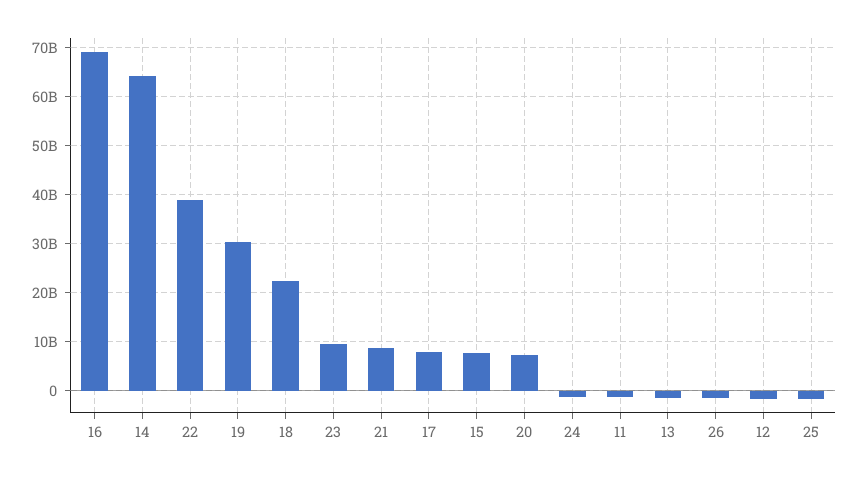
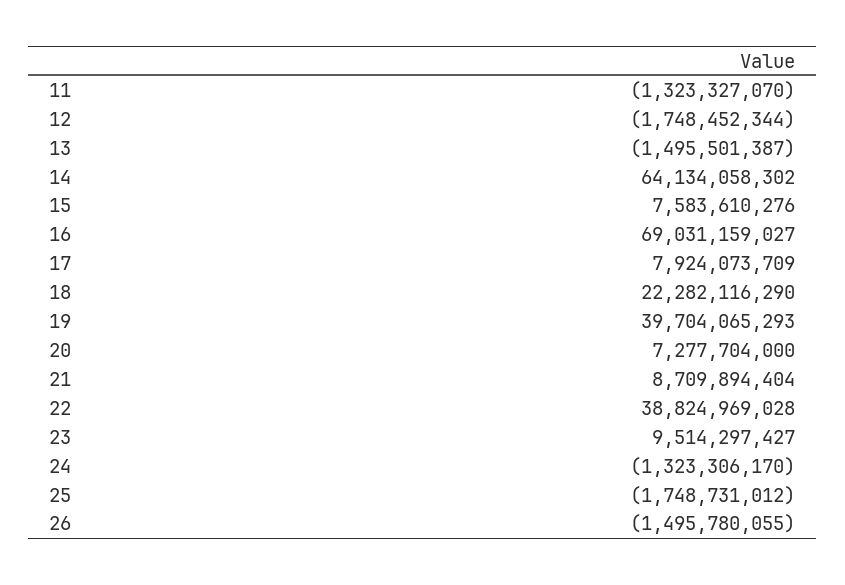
19: 30000000000 -> 39704065293

